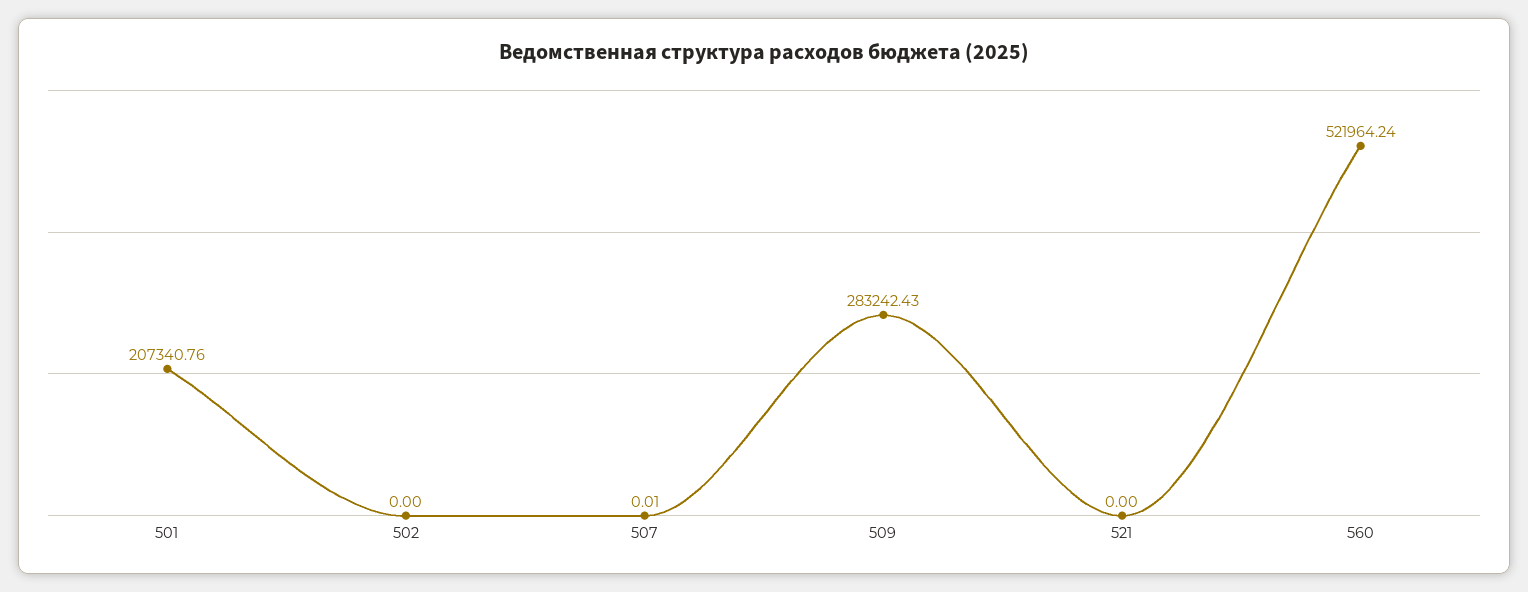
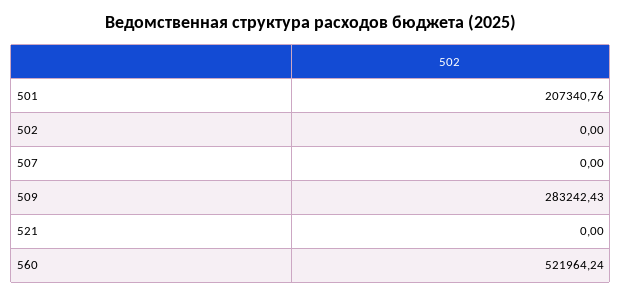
507: 0.01 -> 0

